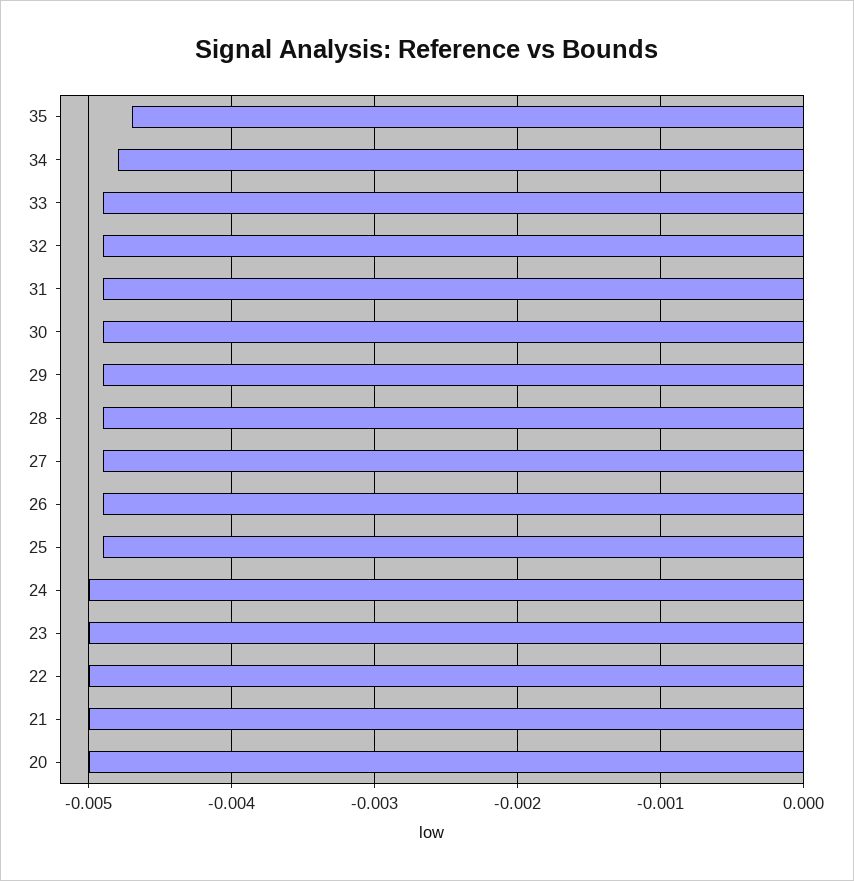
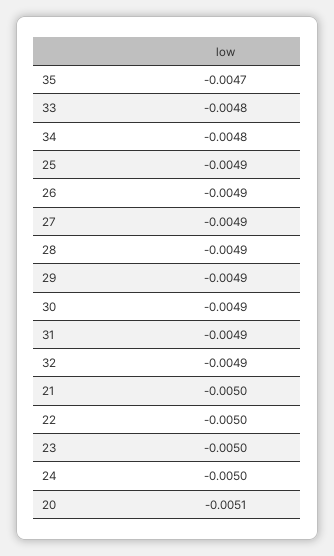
33: -0.0049 -> -0.0048
20: -0.005 -> -0.0051

